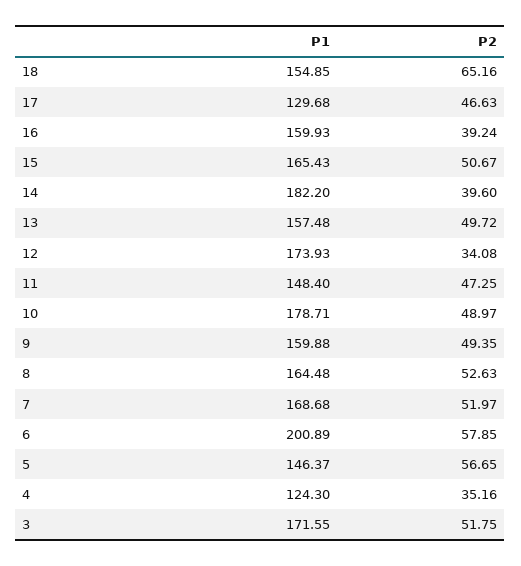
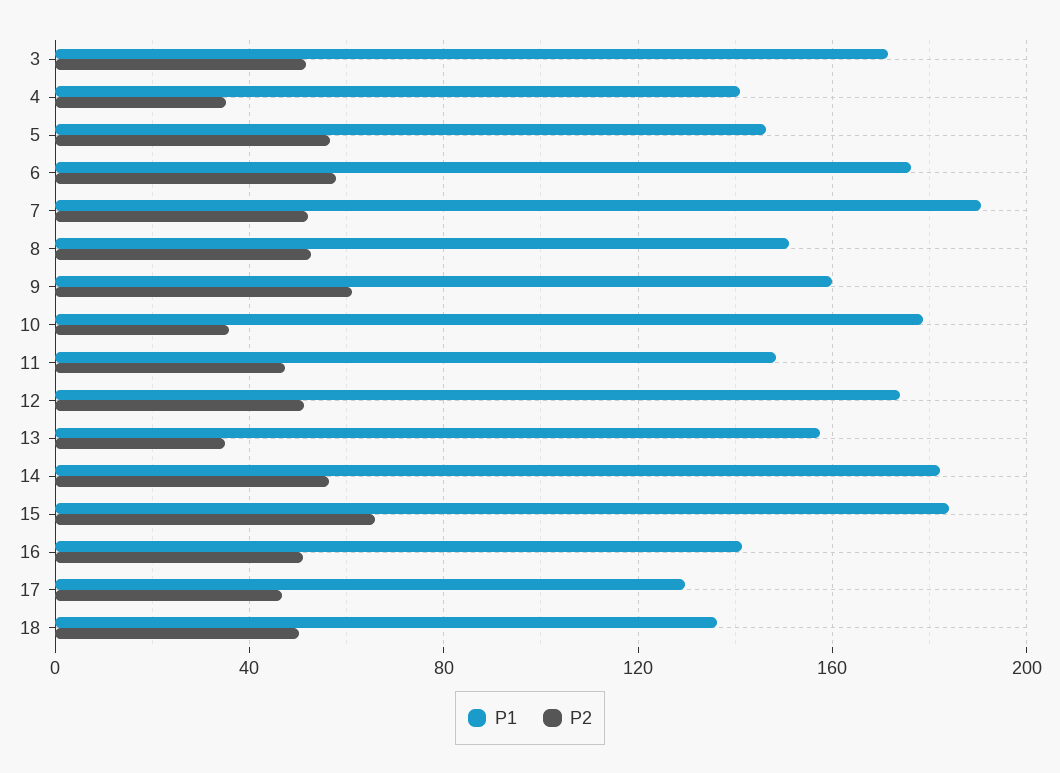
P1, 18: 154.85 -> 135
P2, 18: 65.16 -> 50
P1, 16: 159.93 -> 140
P2, 16: 39.24 -> 50
P1, 15: 165.43 -> 185
P2, 15: 50.67 -> 65
P2, 14: 39.6 -> 55
P2, 13: 49.72 -> 35
P2, 12: 34.08 -> 50
P2, 10: 48.97 -> 35
P2, 9: 49.35 -> 60
P1, 8: 164.48 -> 150
P1, 7: 168.68 -> 190
P1, 6: 200.89 -> 175
P1, 4: 124.3 -> 140

